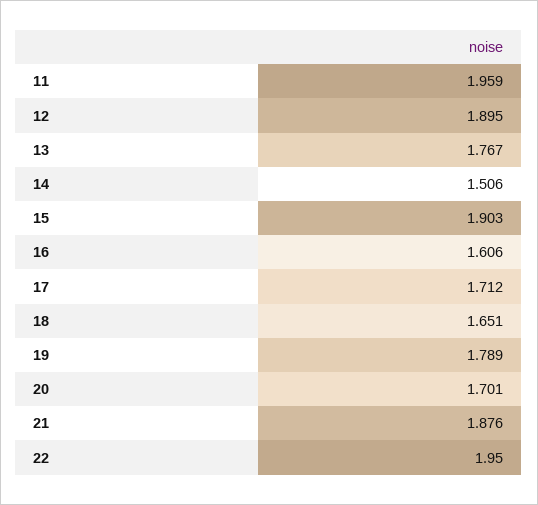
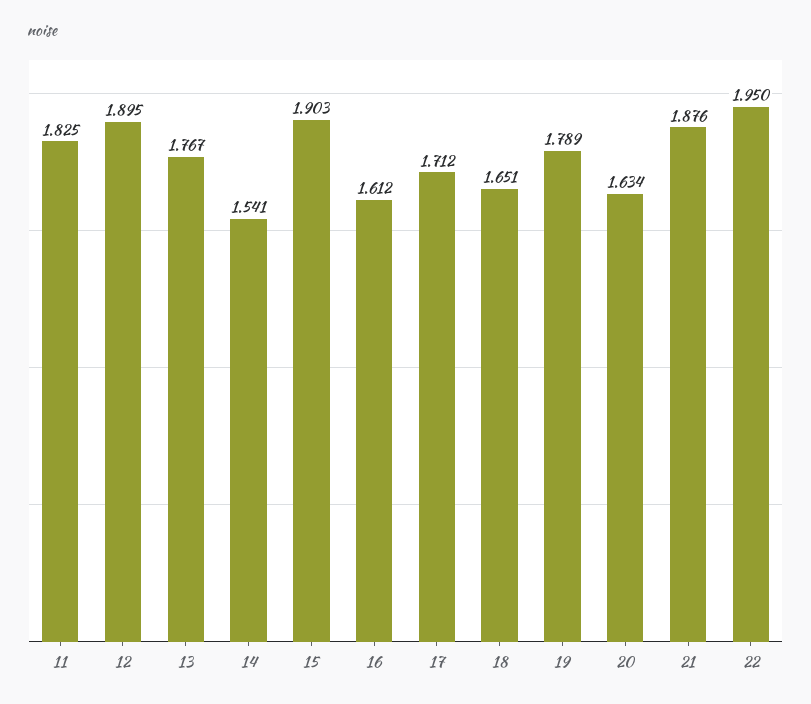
11: 1.959 -> 1.825
14: 1.506 -> 1.541
16: 1.606 -> 1.612
20: 1.701 -> 1.634

